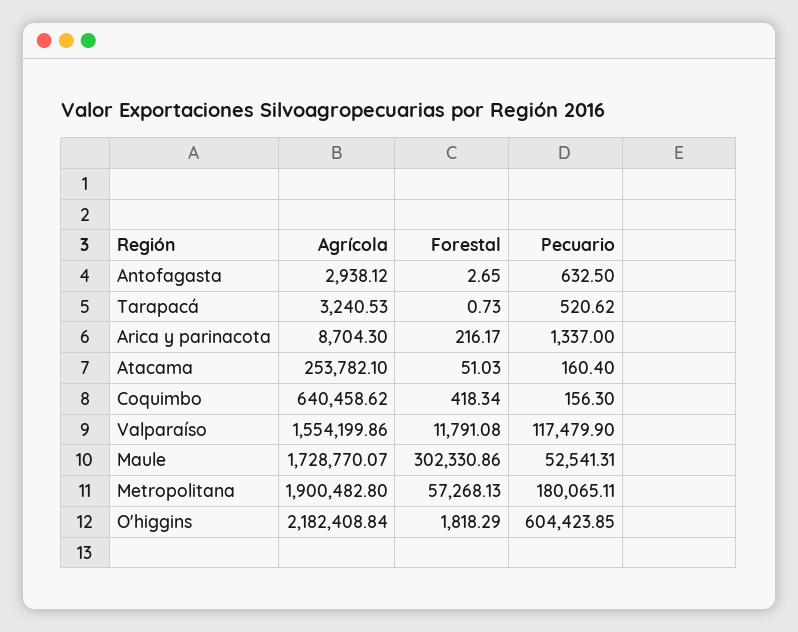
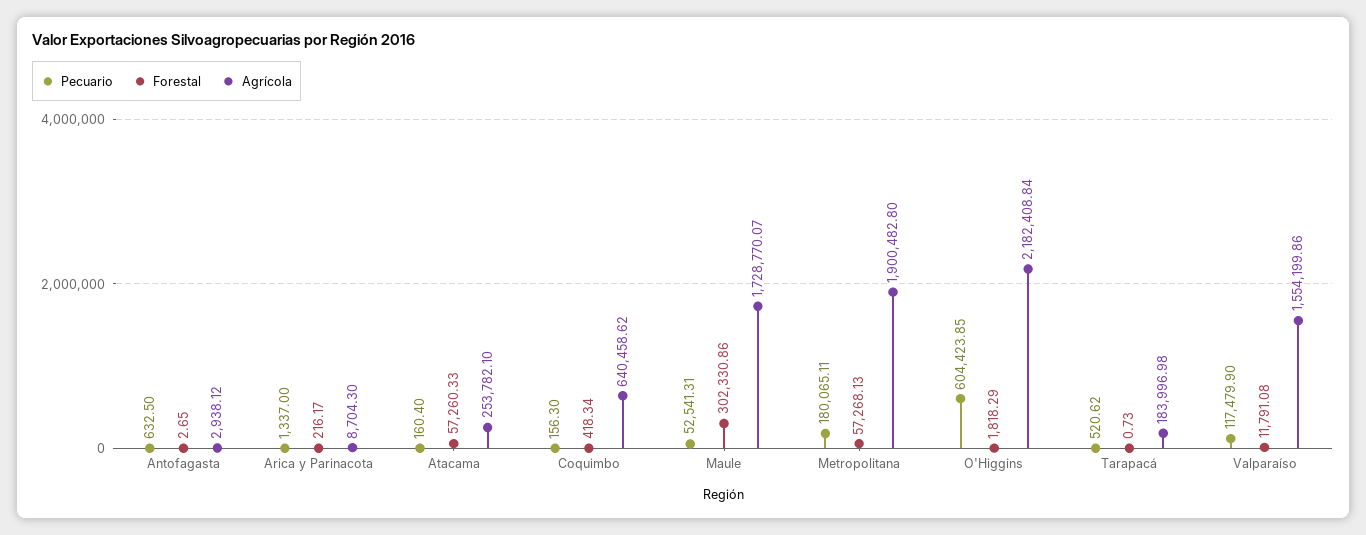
Agrícola, Tarapacá: 3240.53 -> 183996.98
Forestal, Atacama: 51.03 -> 57260.33

